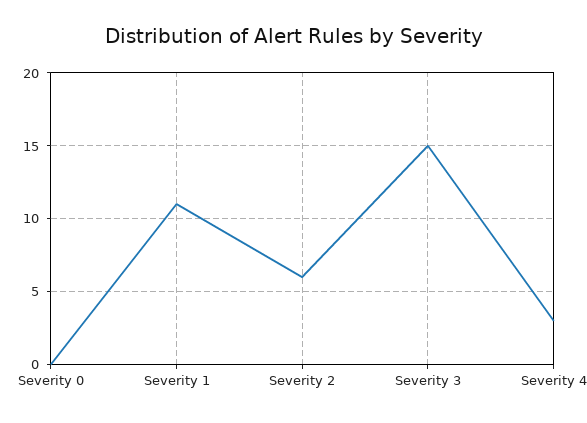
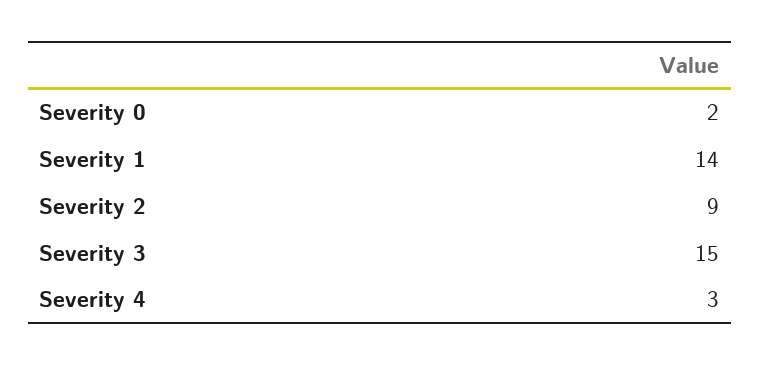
Severity 0: 0 -> 2
Severity 1: 11 -> 14
Severity 2: 6 -> 9

